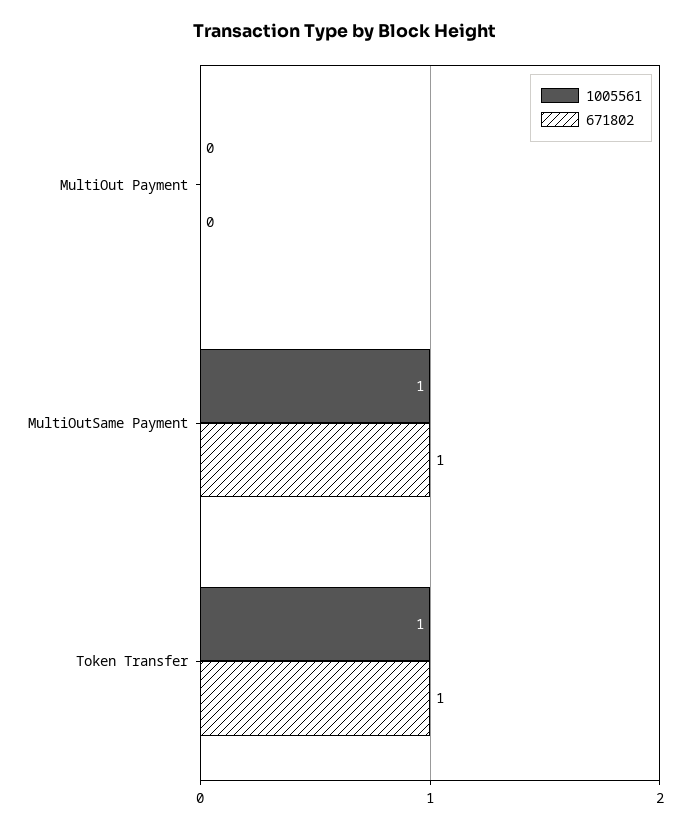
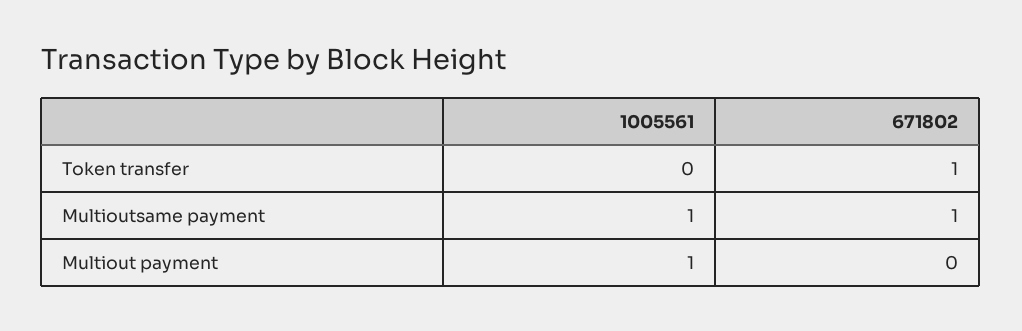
1005561, MultiOut Payment: 0 -> 1
1005561, Token Transfer: 1 -> 0

